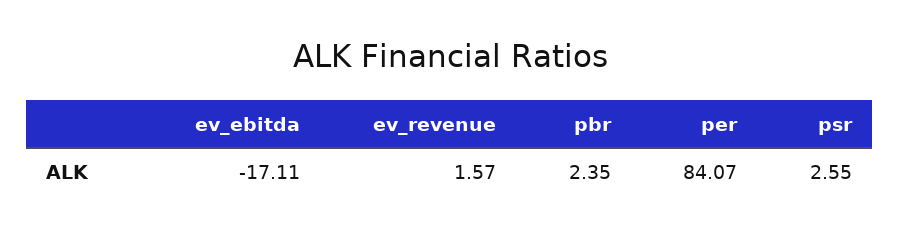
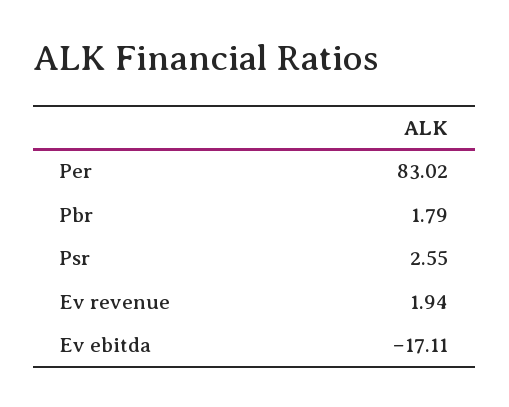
ev_revenue: 1.57 -> 1.94
pbr: 2.35 -> 1.79
per: 84.07 -> 83.02

